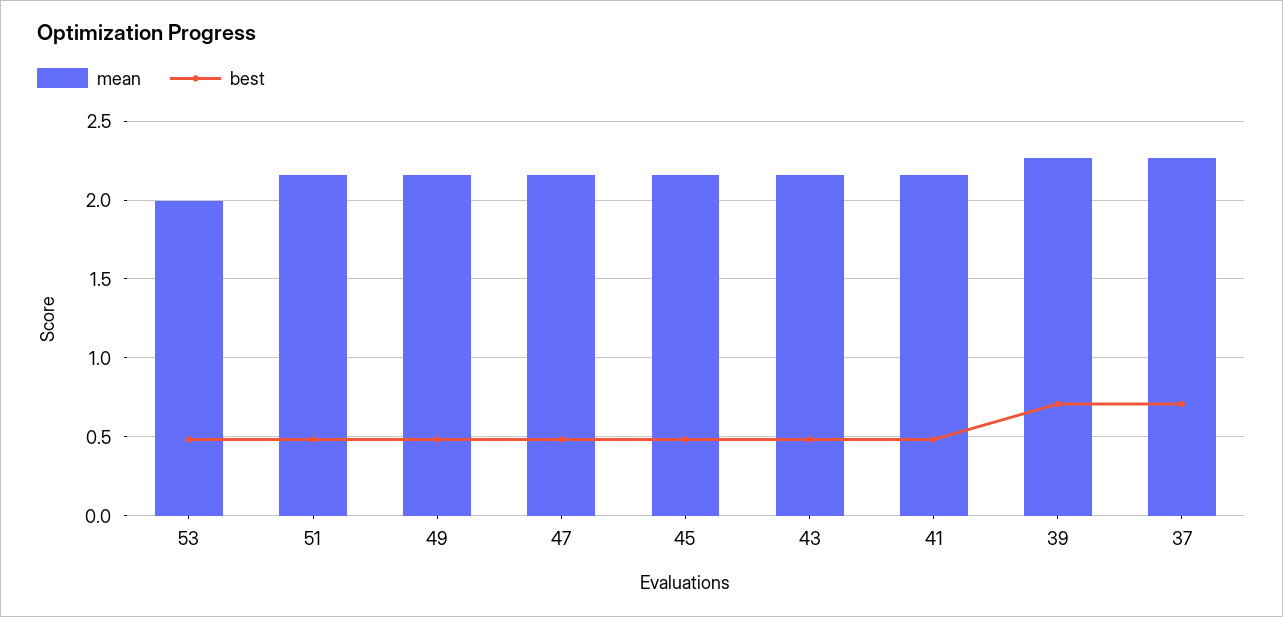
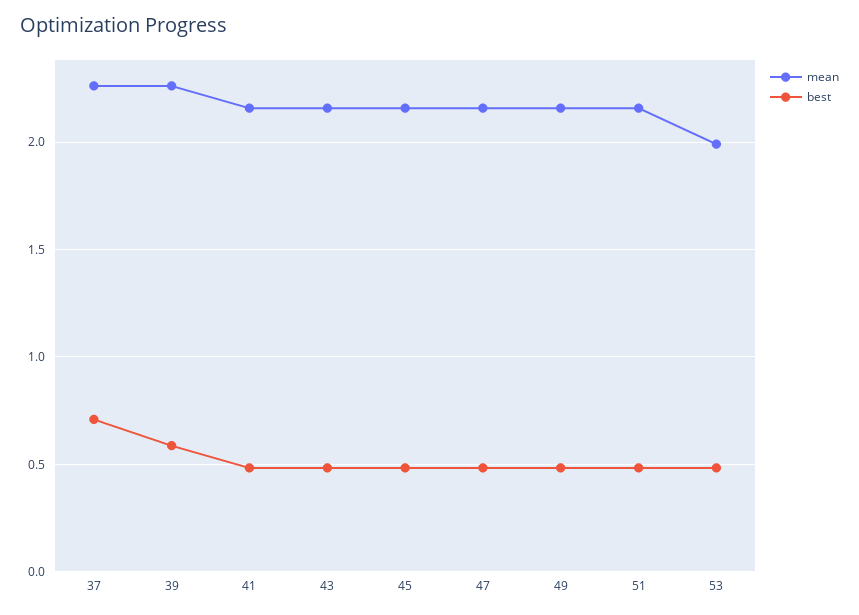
best, 39: 0.7 -> 0.6

